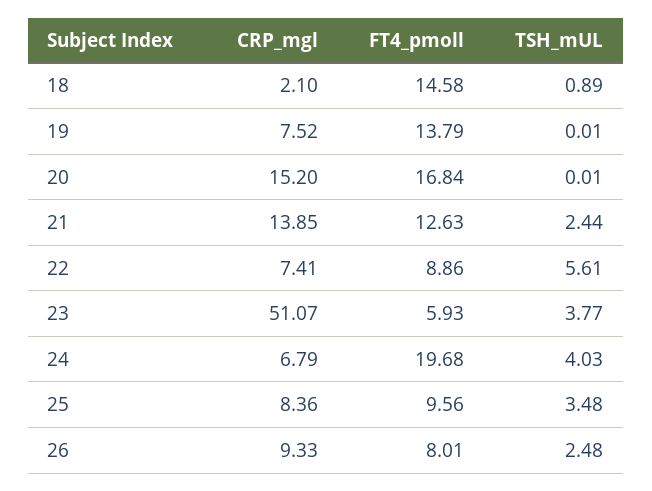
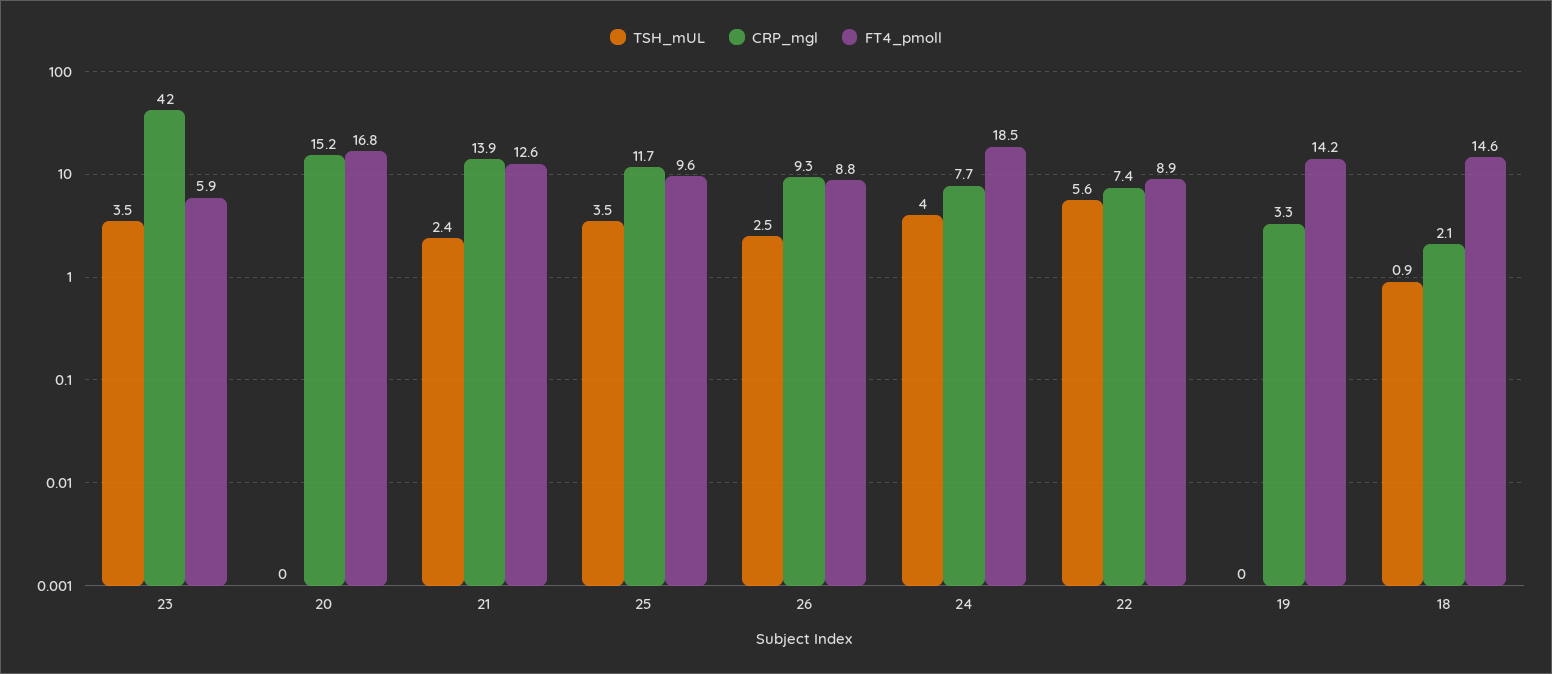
CRP_mgl, 19: 7.52 -> 3.3
FT4_pmoll, 19: 13.79 -> 14.2
CRP_mgl, 23: 51.07 -> 42
TSH_mUL, 23: 3.77 -> 3.5
CRP_mgl, 24: 6.79 -> 7.7
FT4_pmoll, 24: 19.68 -> 18.5
CRP_mgl, 25: 8.36 -> 11.7
FT4_pmoll, 26: 8.01 -> 8.8

